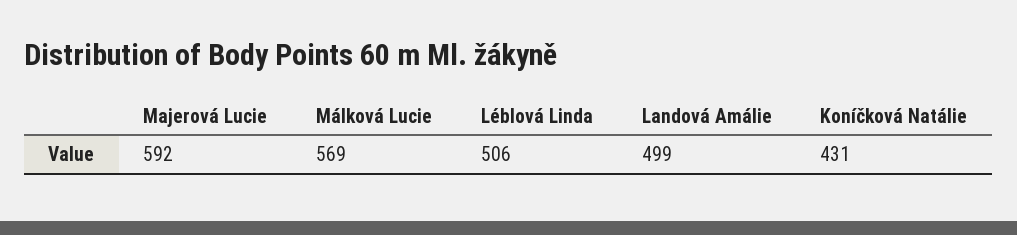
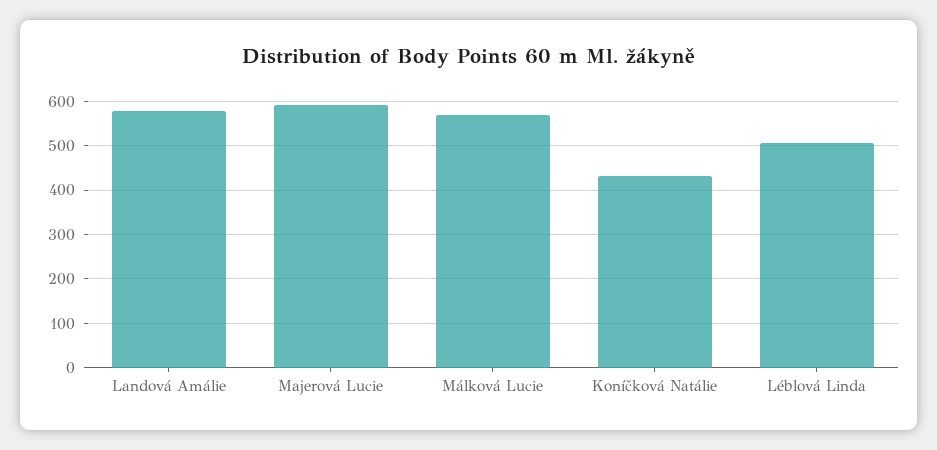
Landová Amálie: 499 -> 580

